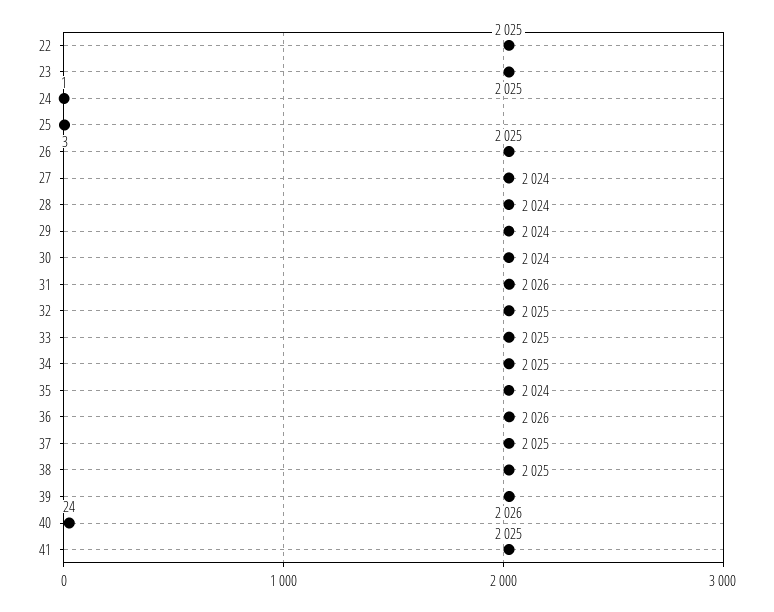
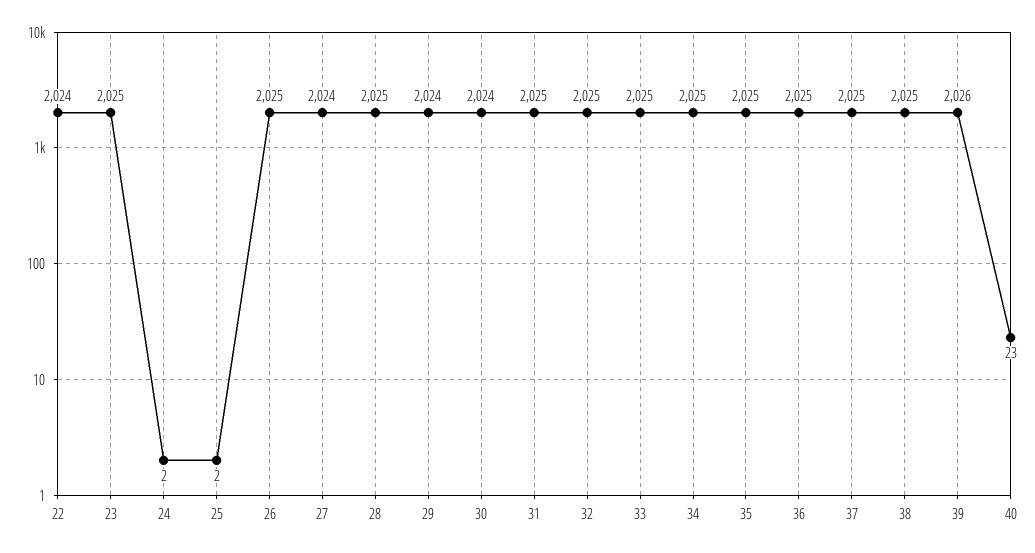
22: 2025 -> 2024
24: 1 -> 2
25: 3 -> 2
28: 2024 -> 2025
31: 2026 -> 2025
35: 2024 -> 2025
36: 2026 -> 2025
40: 24 -> 23
41: 2025 -> none

